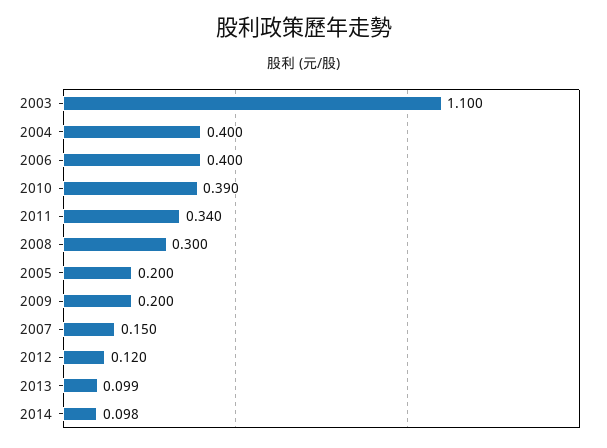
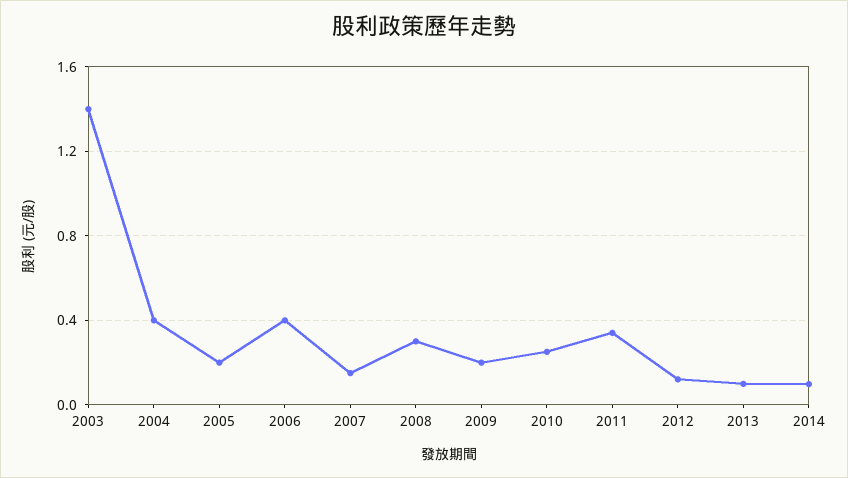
2003: 1.1 -> 1.4
2010: 0.39 -> 0.25

